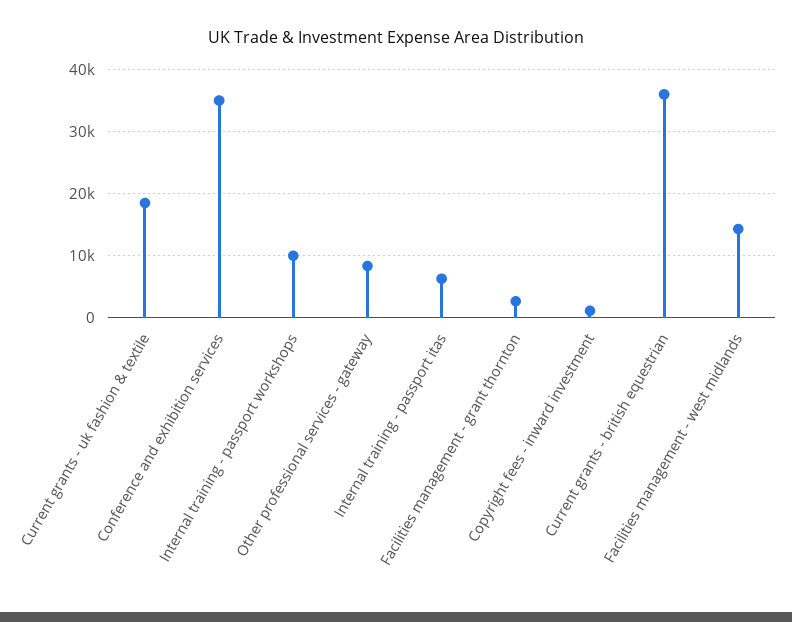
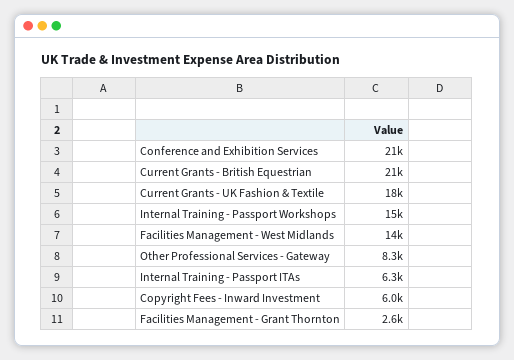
Conference and exhibition services: 35000 -> 21000
Internal training - passport workshops: 10000 -> 15000
Copyright fees - inward investment: 1000 -> 6000
Current grants - british equestrian: 36000 -> 21000

